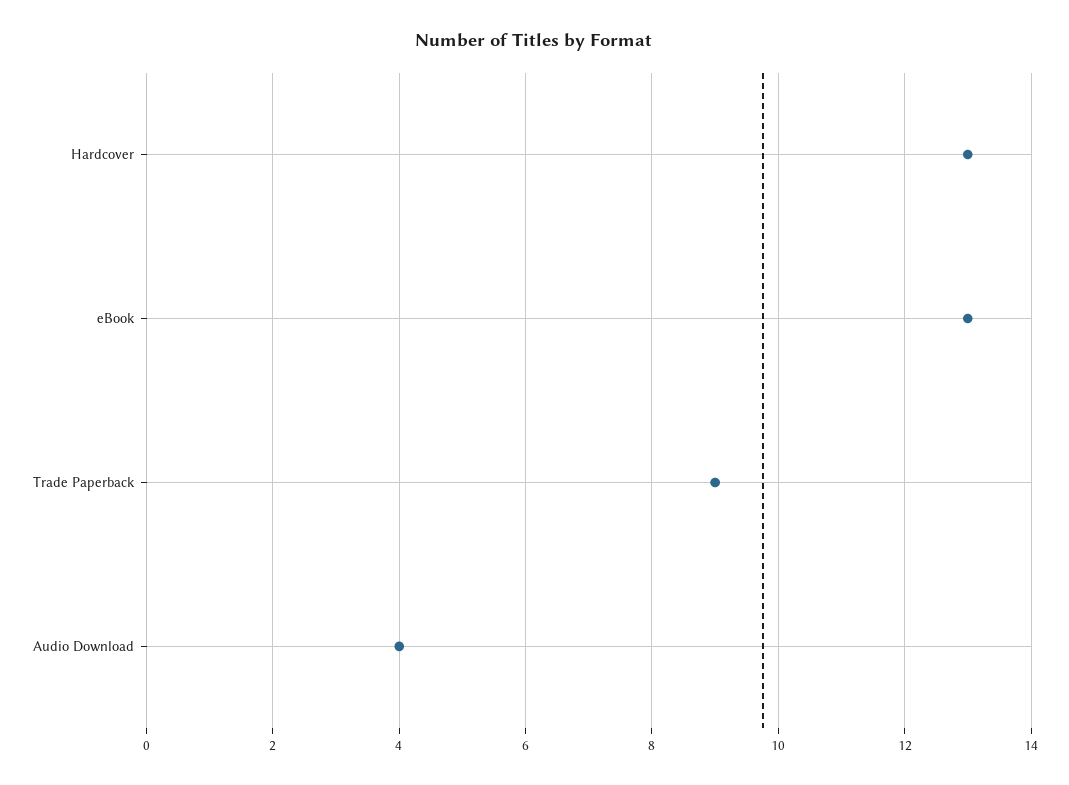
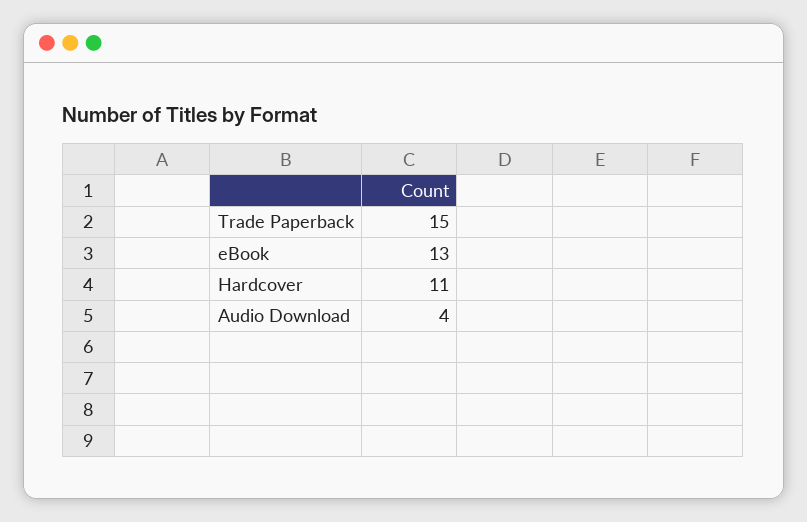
Hardcover: 13 -> 11
Trade Paperback: 9 -> 15

